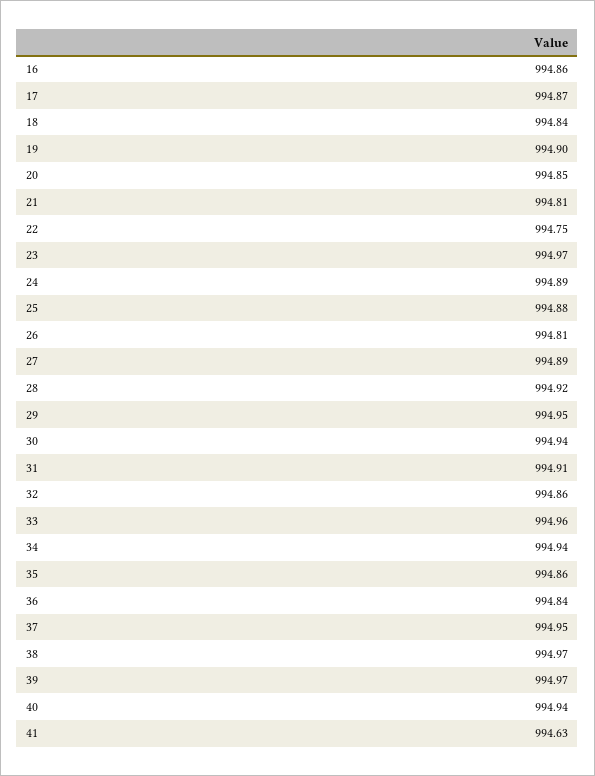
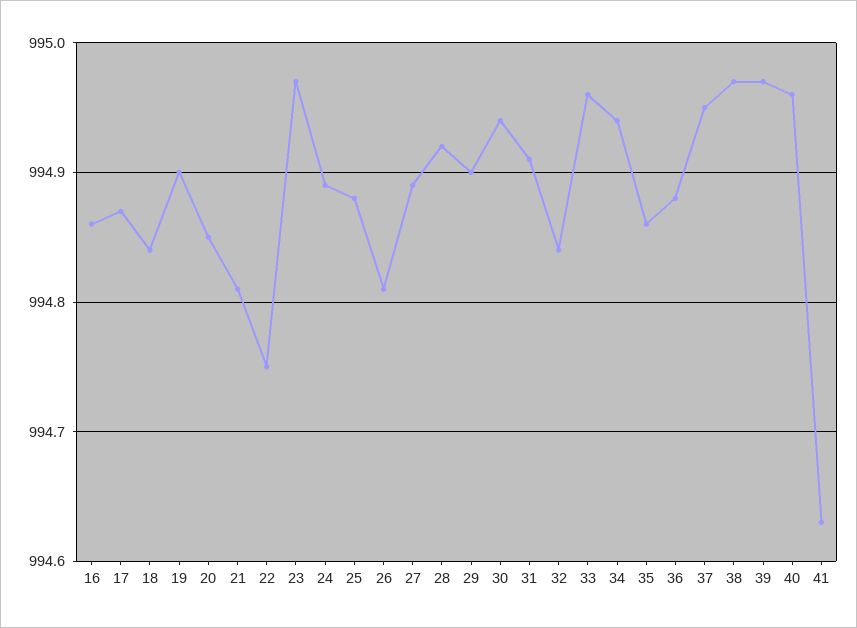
29: 994.95 -> 994.9
32: 994.86 -> 994.84
36: 994.84 -> 994.88
40: 994.94 -> 994.96

